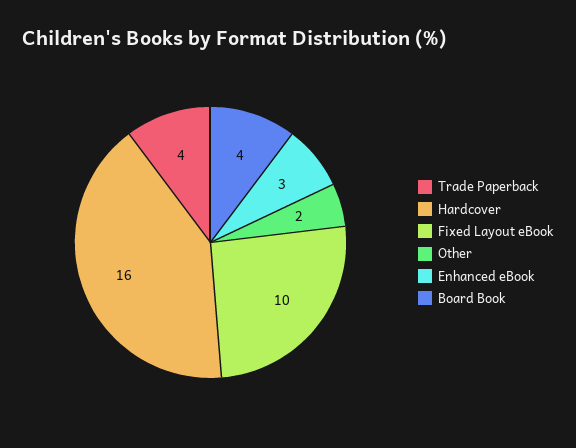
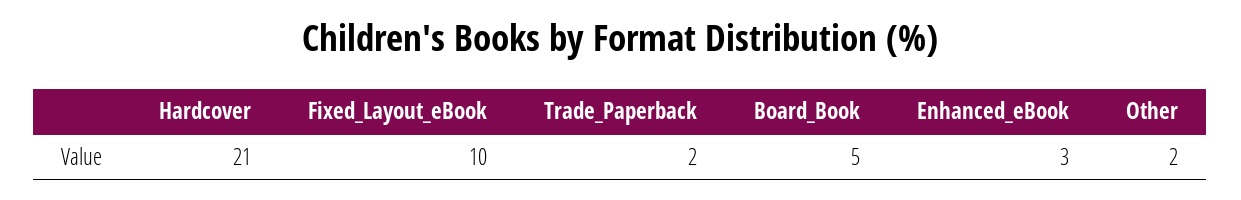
Trade Paperback: 4 -> 2
Hardcover: 16 -> 21
Board Book: 4 -> 5

